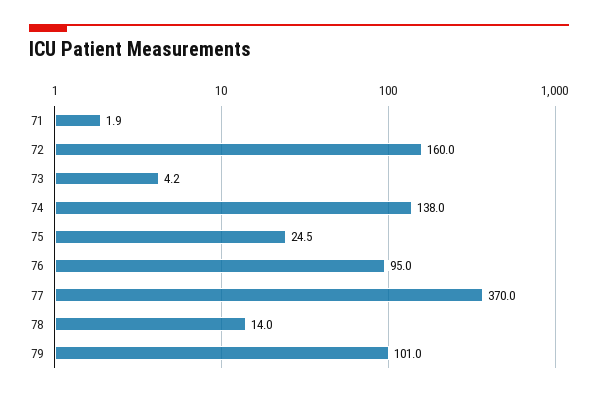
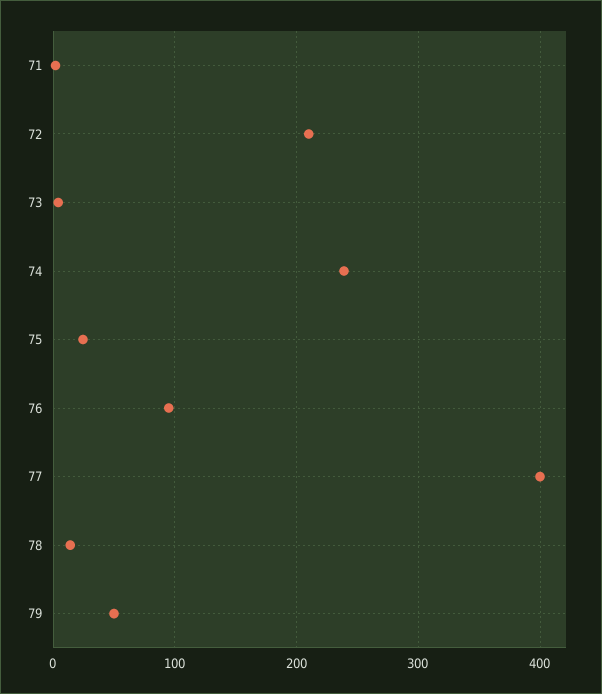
72: 160 -> 210
74: 138 -> 240
77: 370 -> 400
79: 101 -> 50

